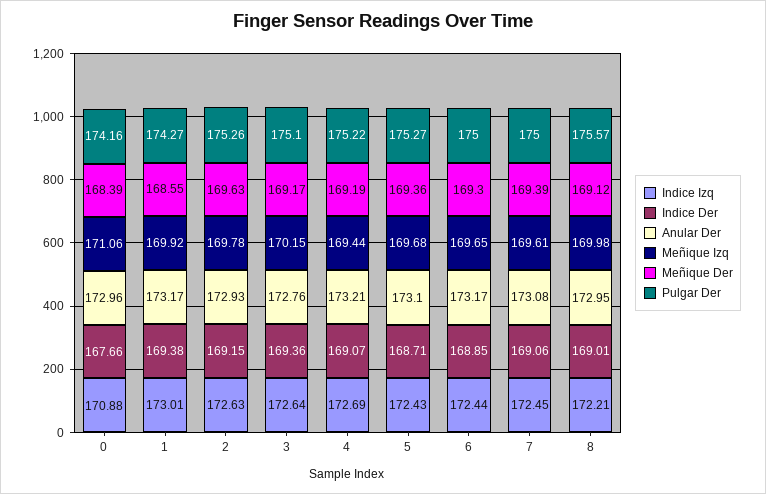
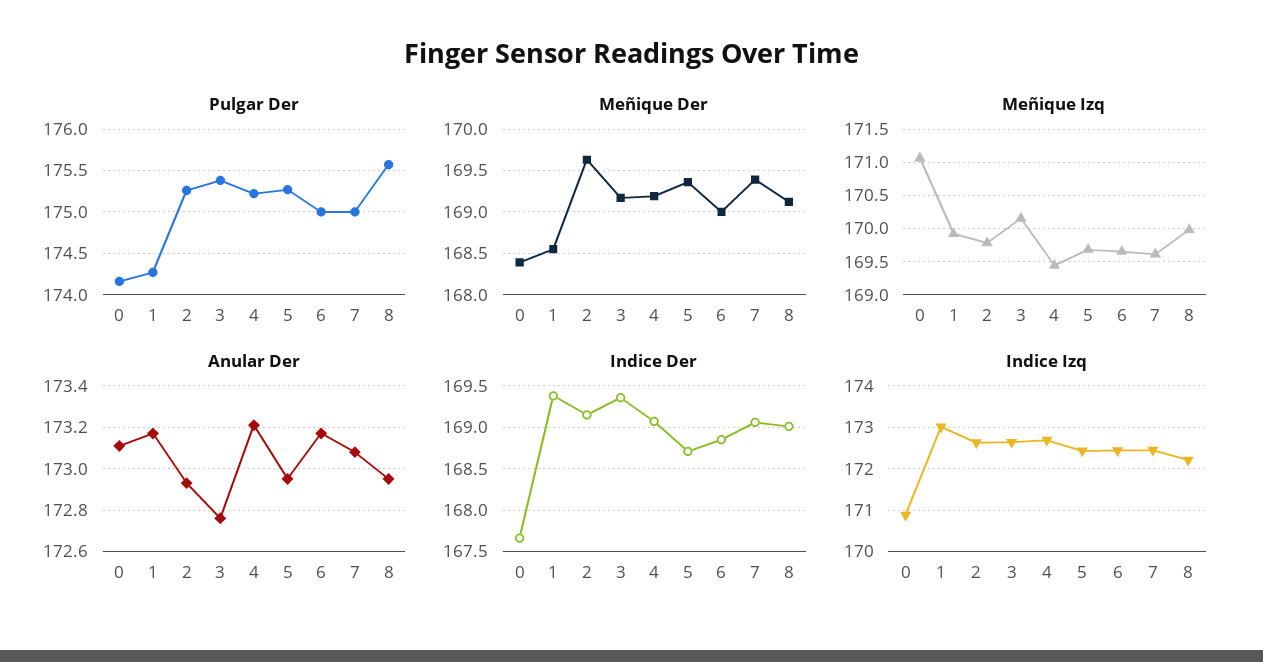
Anular Der, 0: 172.96 -> 173.1
Pulgar Der, 3: 175.1 -> 175.4
Anular Der, 5: 173.1 -> 172.95
Meñique Der, 6: 169.3 -> 169

